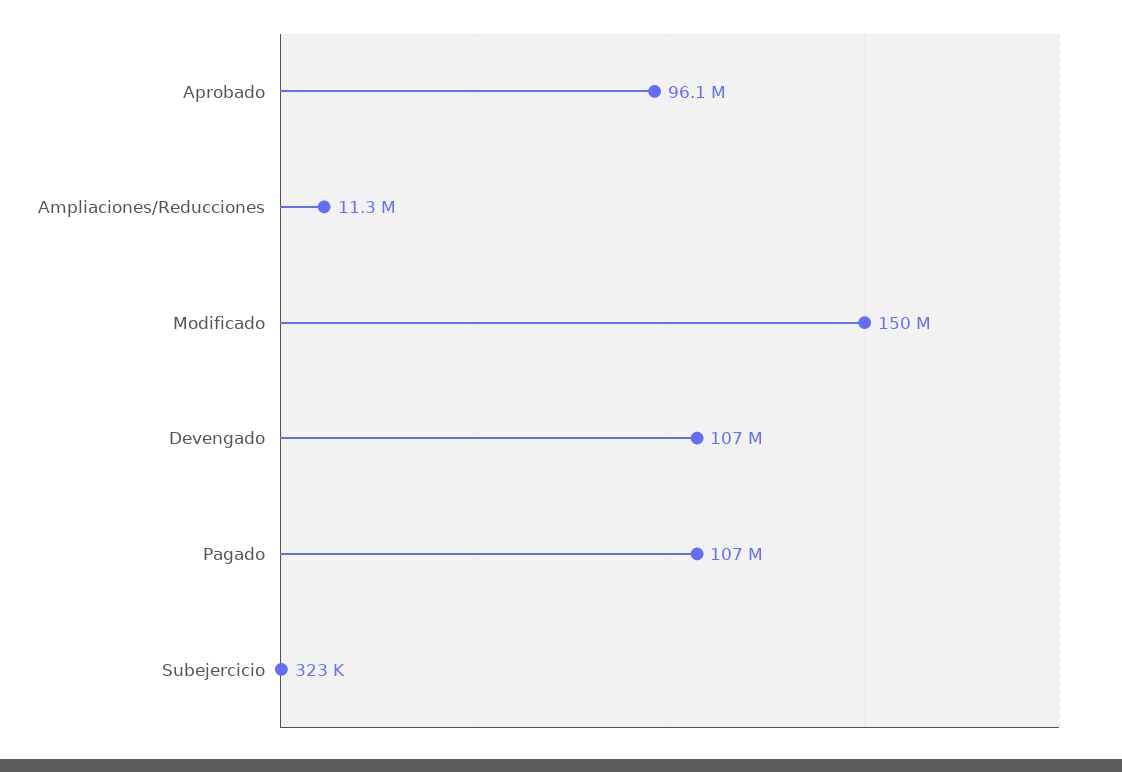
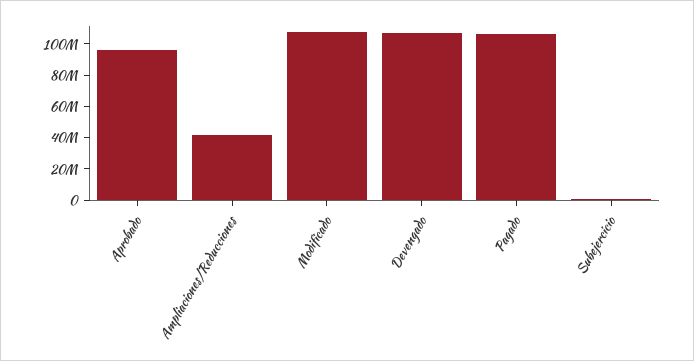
Ampliaciones/Reducciones: 11300000 -> 40000000
Modificado: 150000000 -> 110000000

